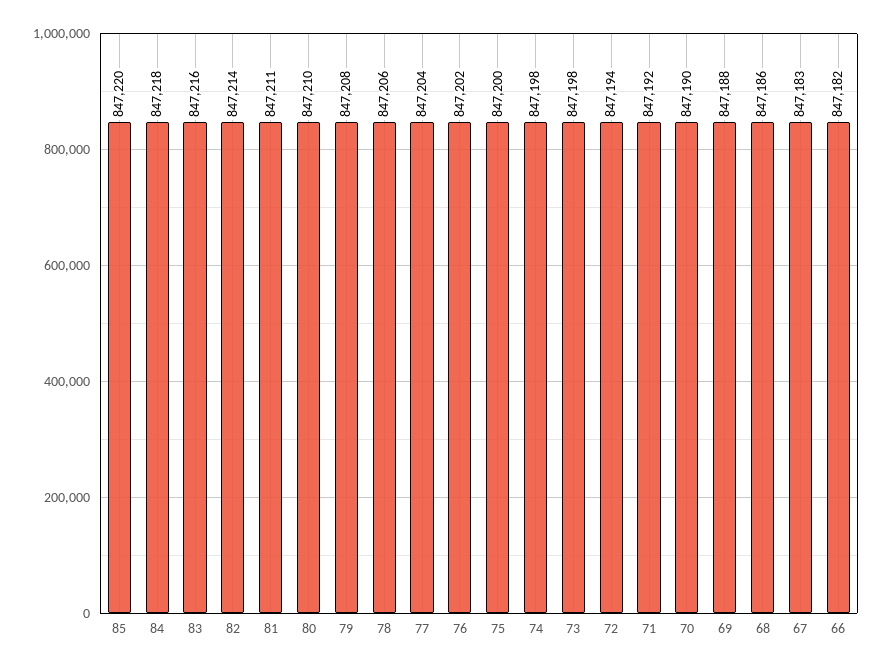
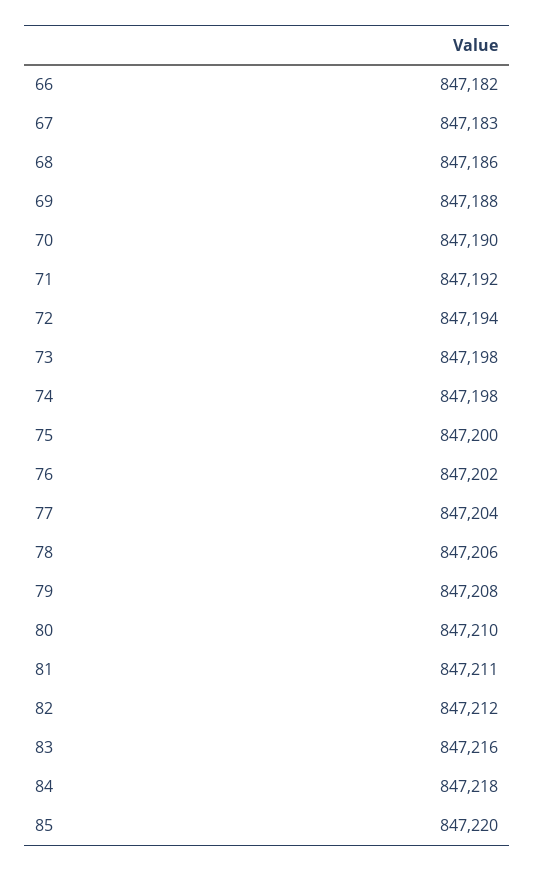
82: 847214 -> 847212

